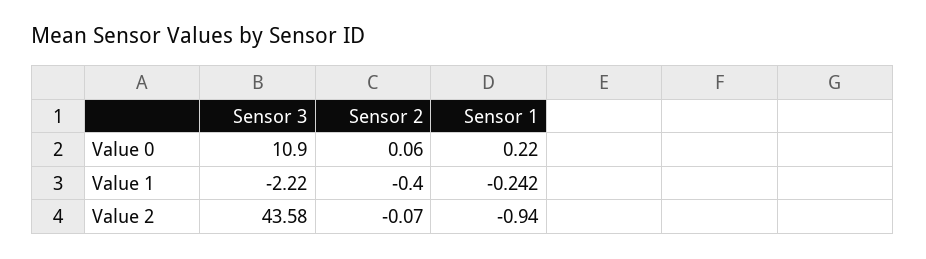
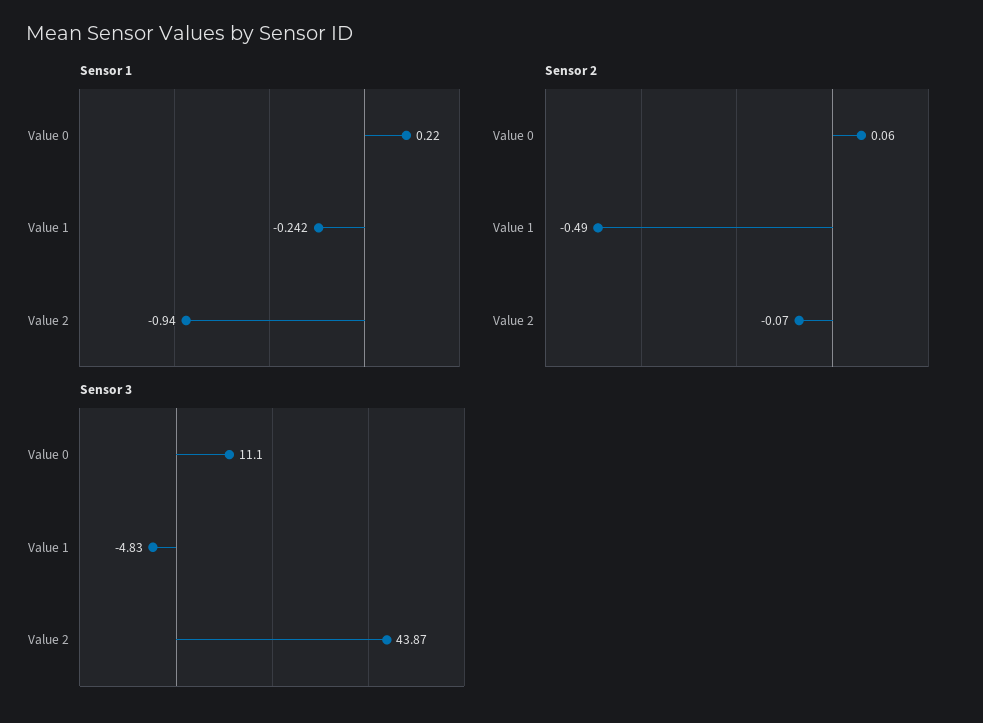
Sensor 3, Value 0: 10.9 -> 11.1
Sensor 3, Value 1: -2.22 -> -4.83
Sensor 2, Value 1: -0.4 -> -0.49
Sensor 3, Value 2: 43.58 -> 43.87

